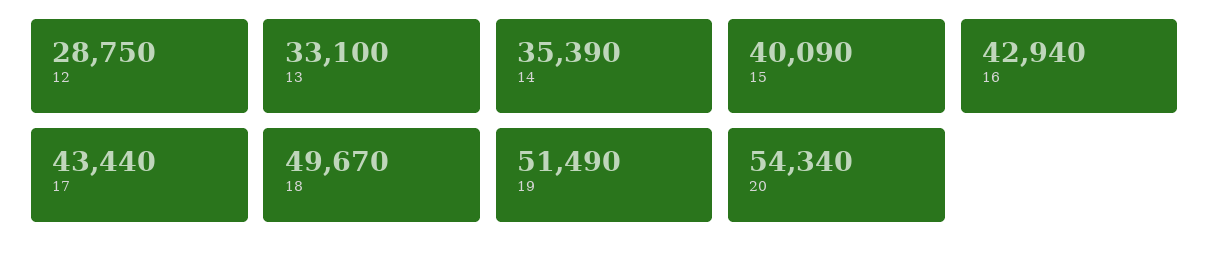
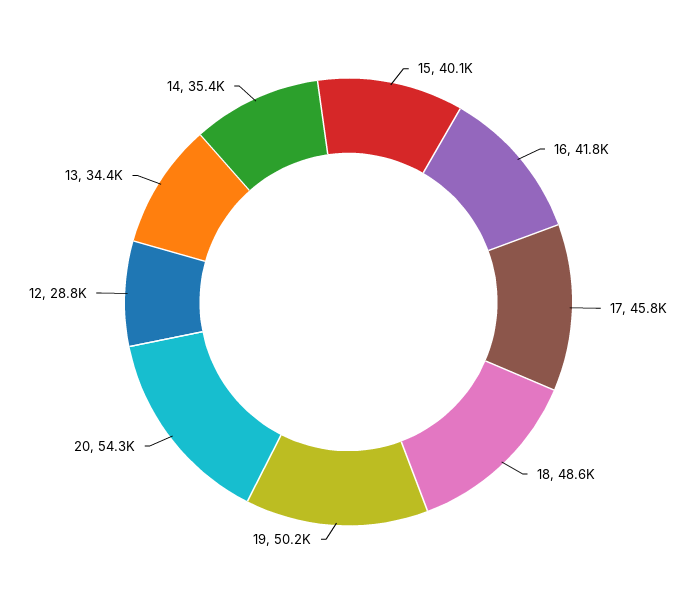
13: 33100 -> 34400
16: 42940 -> 41800
17: 43440 -> 45800
18: 49670 -> 48600
19: 51490 -> 50200

